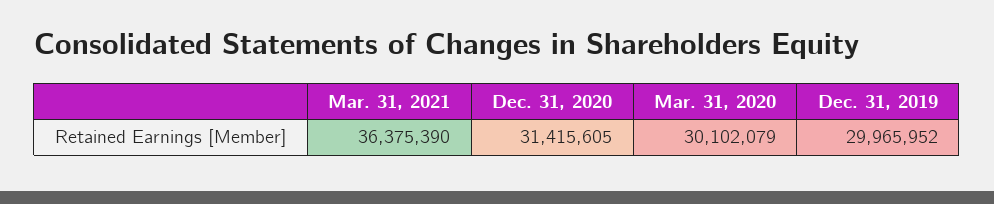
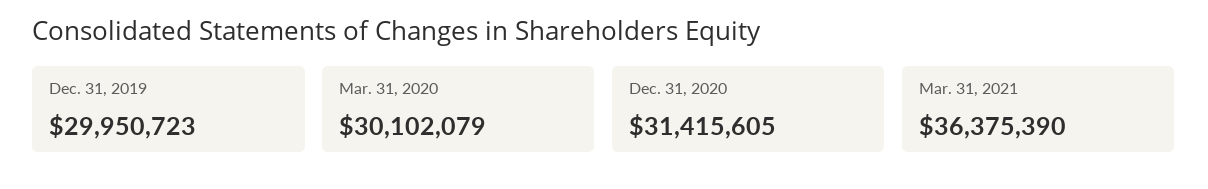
Dec. 31, 2019: 29965952 -> 29950723

